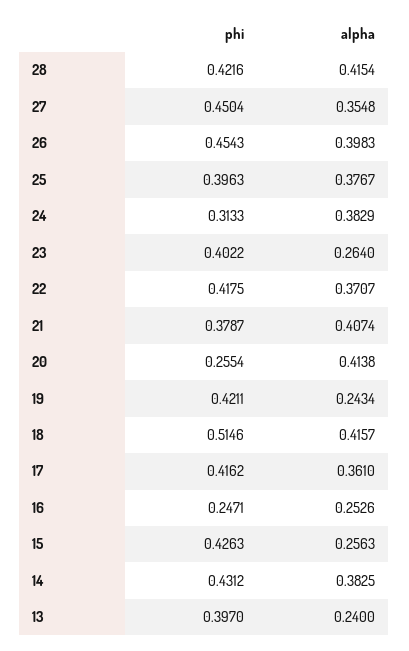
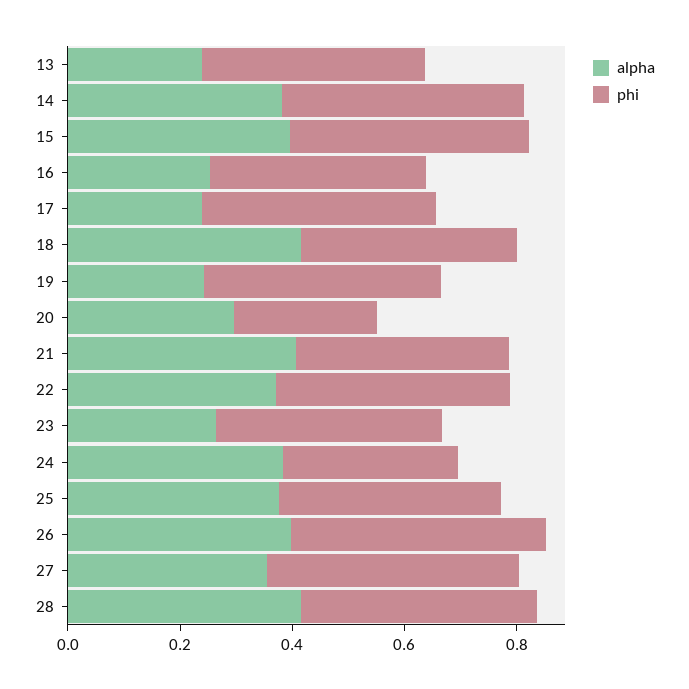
alpha, 20: 0.4138 -> 0.3
phi, 18: 0.5146 -> 0.4
alpha, 17: 0.361 -> 0.25
phi, 16: 0.2471 -> 0.4
alpha, 15: 0.2563 -> 0.4

